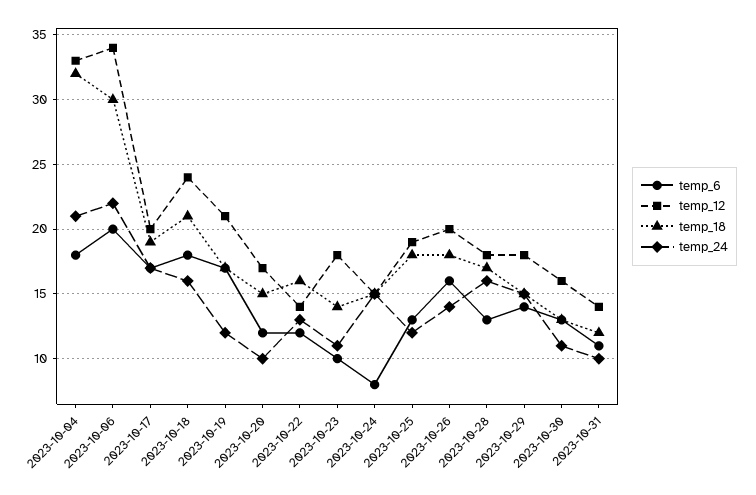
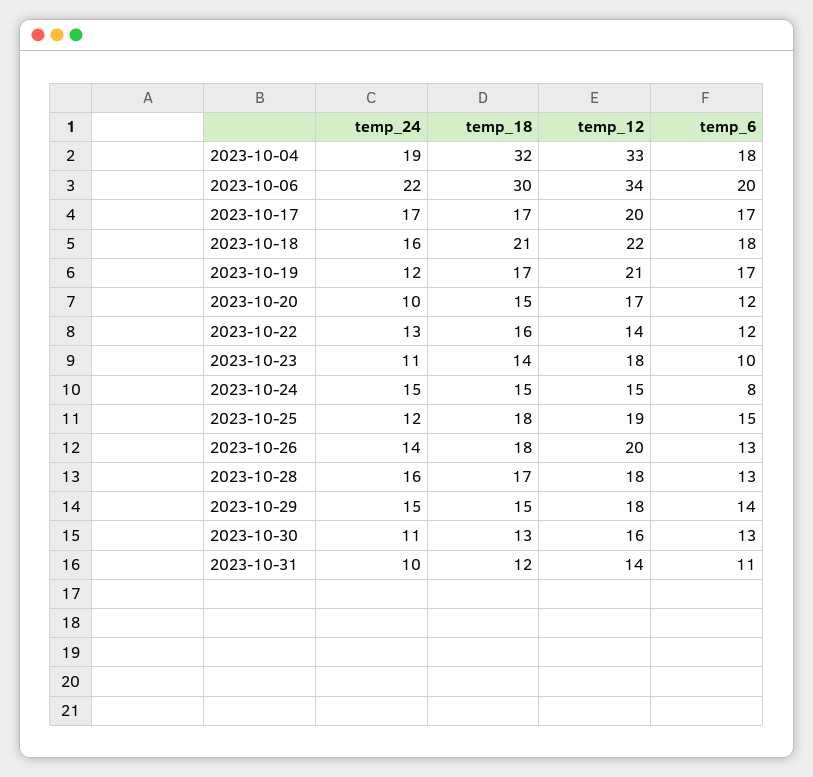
temp_24, 2023-10-04: 21 -> 19
temp_18, 2023-10-17: 19 -> 17
temp_12, 2023-10-18: 24 -> 22
temp_6, 2023-10-25: 13 -> 15
temp_6, 2023-10-26: 16 -> 13

